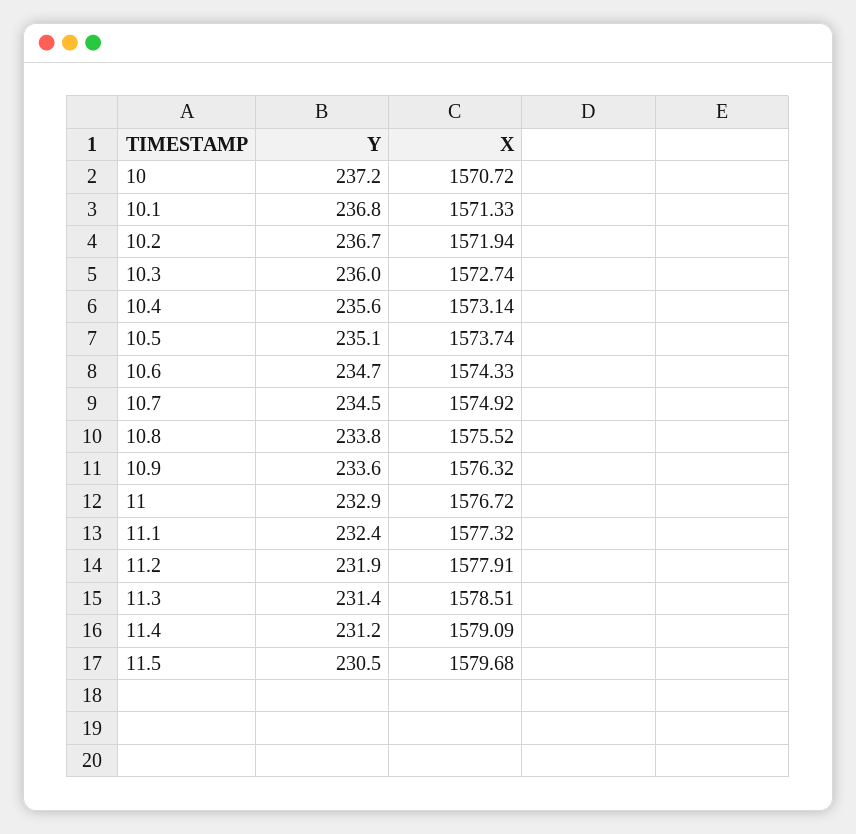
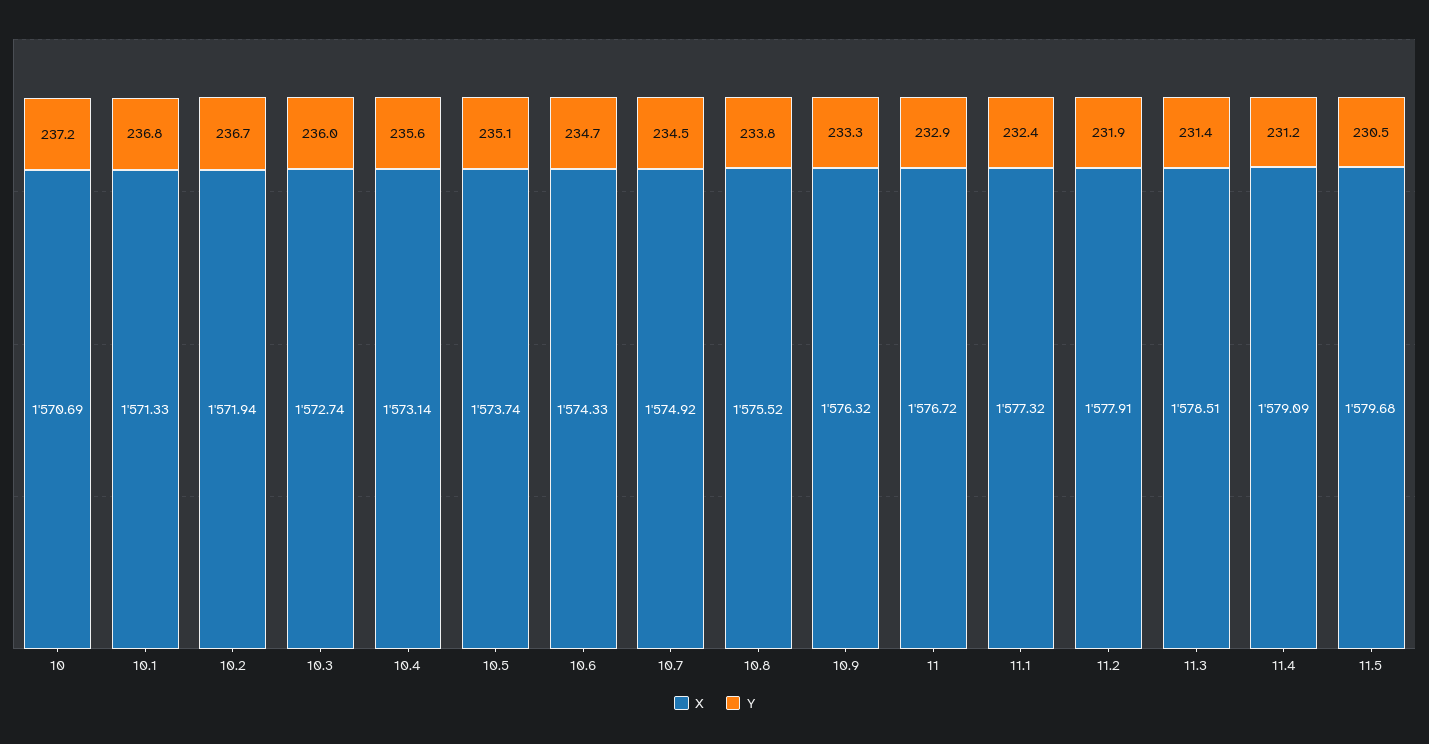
X, 10: 1570.72 -> 1570.69
Y, 10.9: 233.6 -> 233.3

